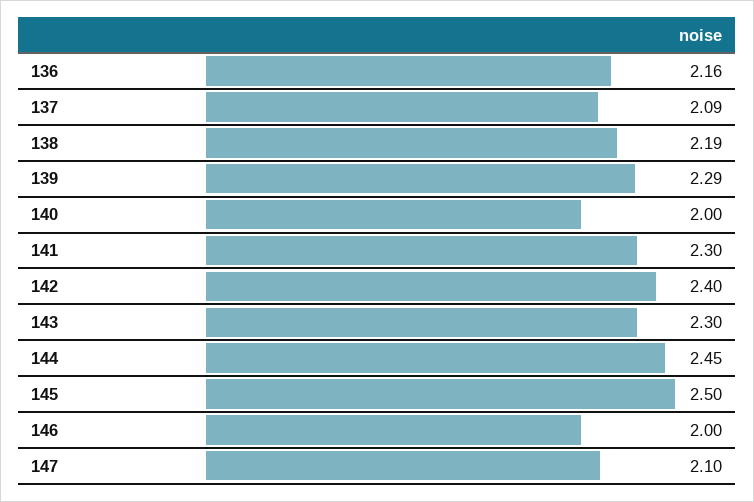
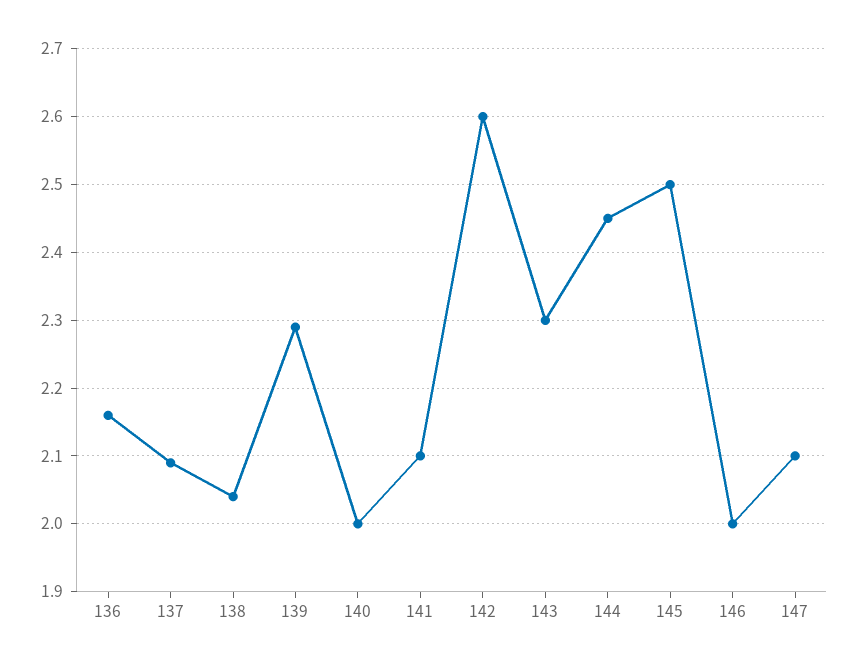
138: 2.19 -> 2.04
141: 2.3 -> 2.1
142: 2.4 -> 2.6

